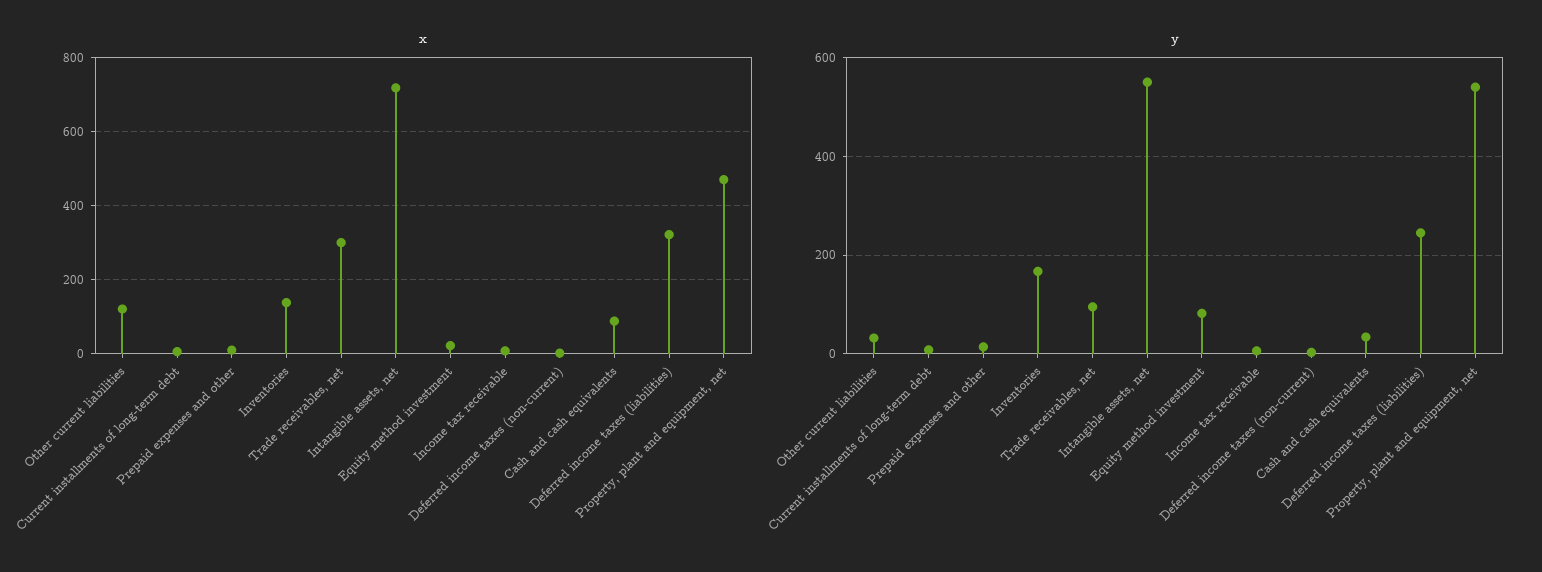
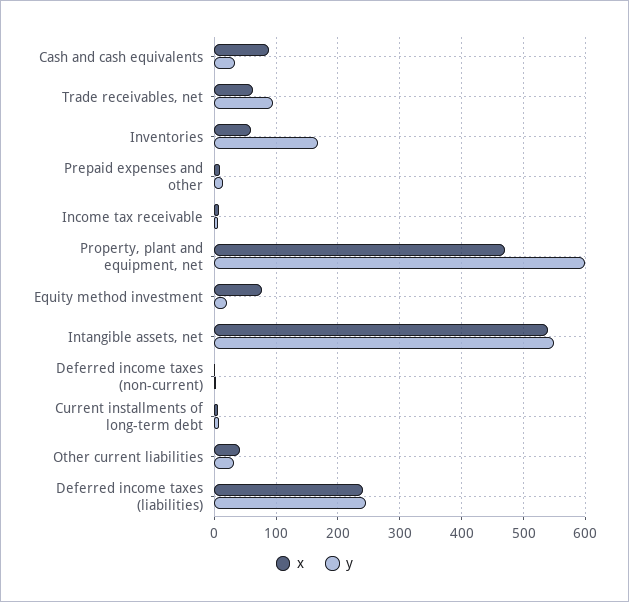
x, Other current liabilities: 120 -> 40
x, Inventories: 140 -> 60
x, Trade receivables, net: 300 -> 60
x, Intangible assets, net: 720 -> 540
x, Equity method investment: 20 -> 80
x, Deferred income taxes (liabilities): 320 -> 240
y, Equity method investment: 80 -> 20
y, Property, plant and equipment, net: 540 -> 600

